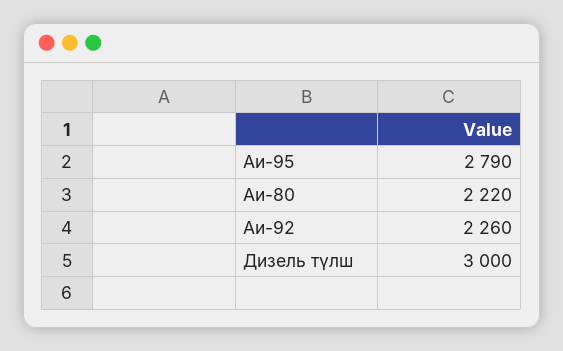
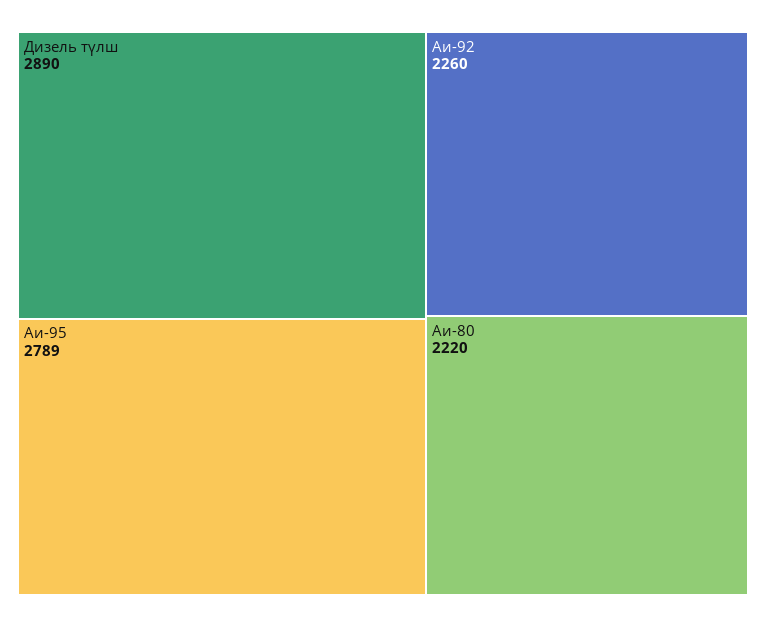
Аи-95: 2790 -> 2789
Дизель түлш: 3000 -> 2890

